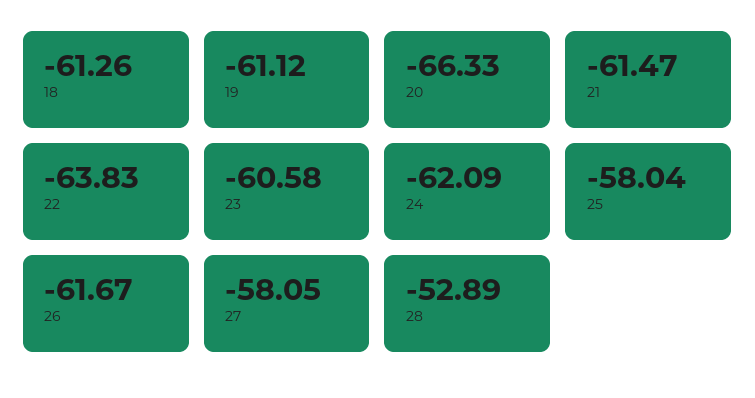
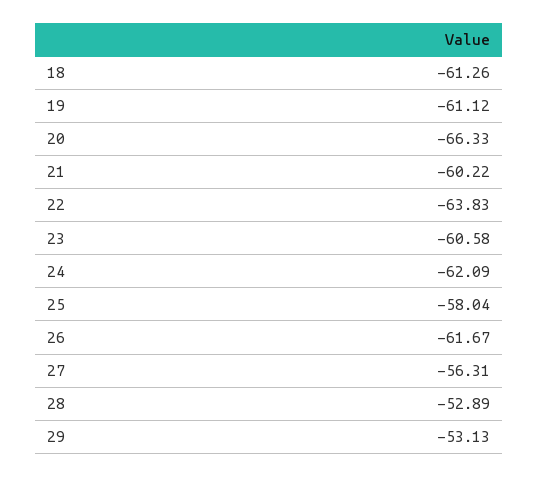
21: -61.47 -> -60.22
27: -58.05 -> -56.31
29: none -> -53.13

